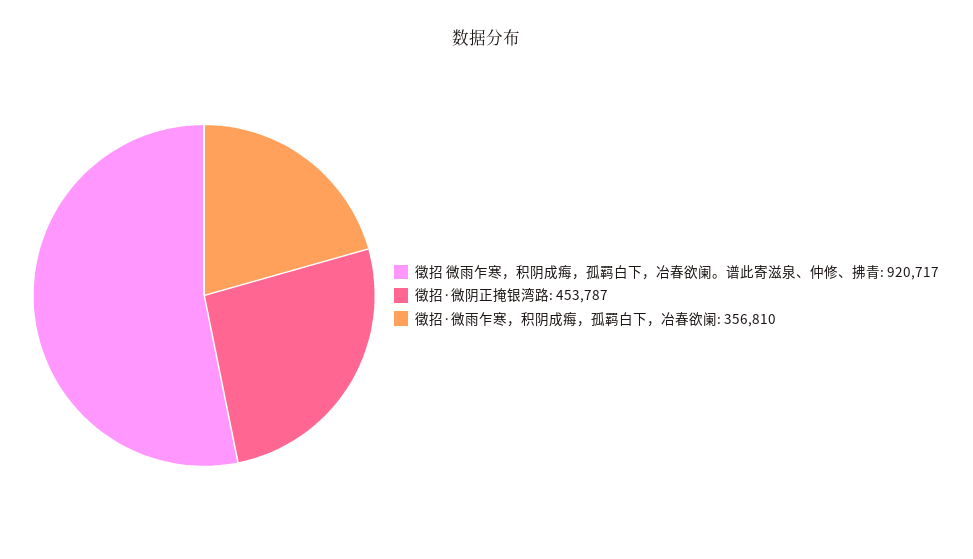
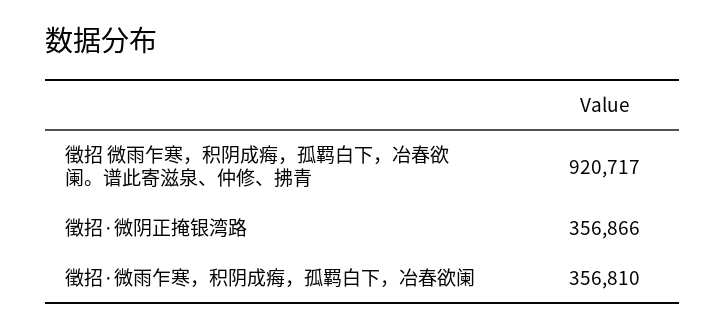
徵招·微阴正掩银湾路: 453787 -> 356866

